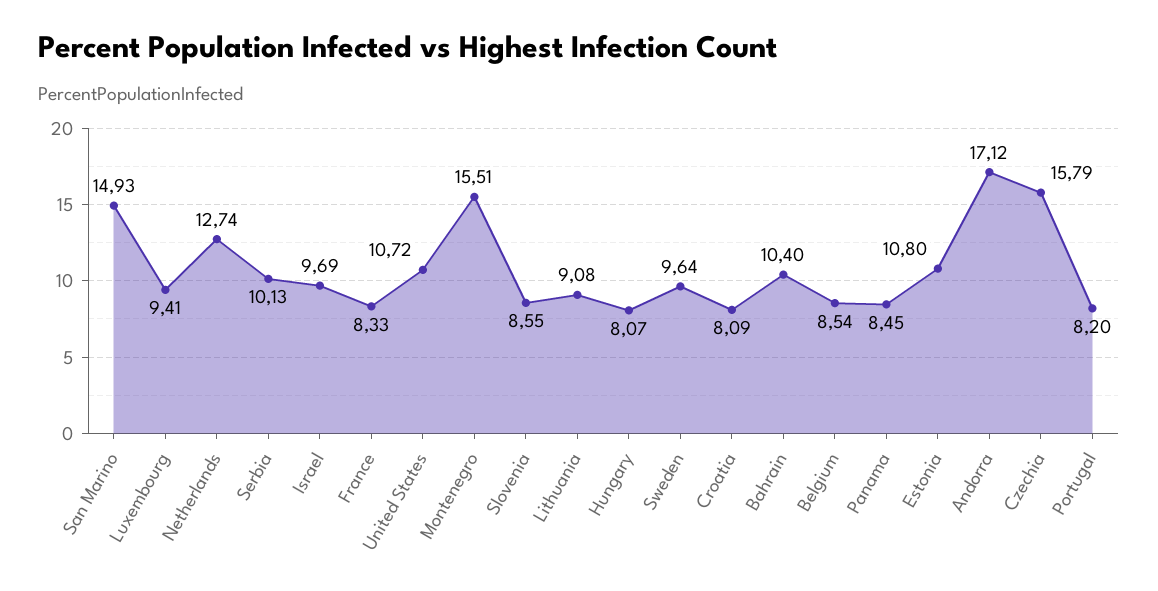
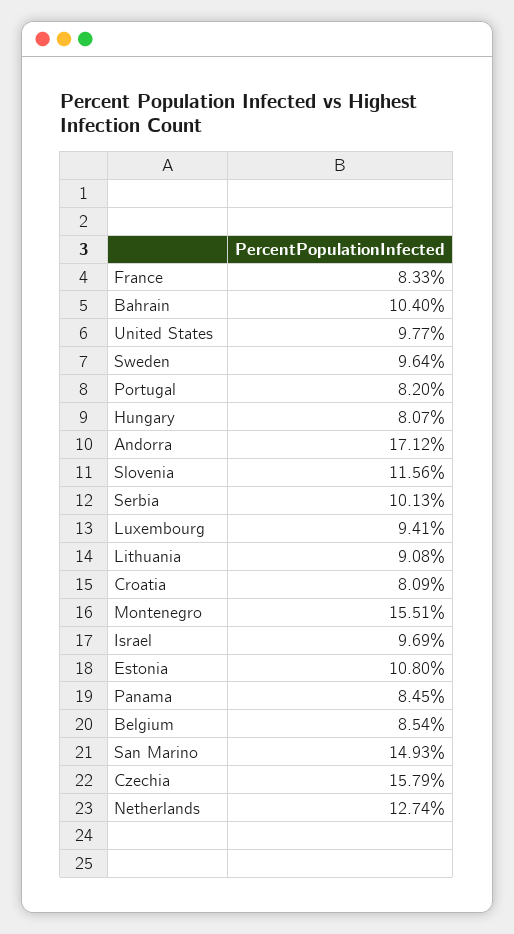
United States: 10.72 -> 9.77
Slovenia: 8.55 -> 11.56

